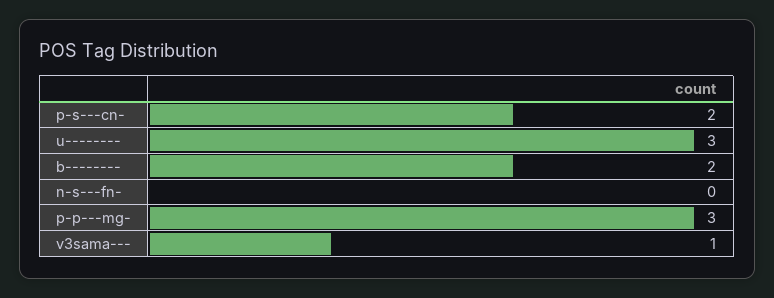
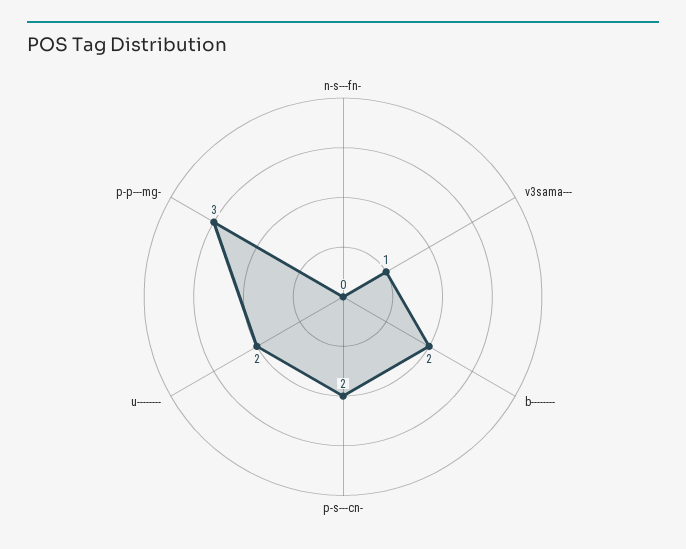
u--------: 3 -> 2

